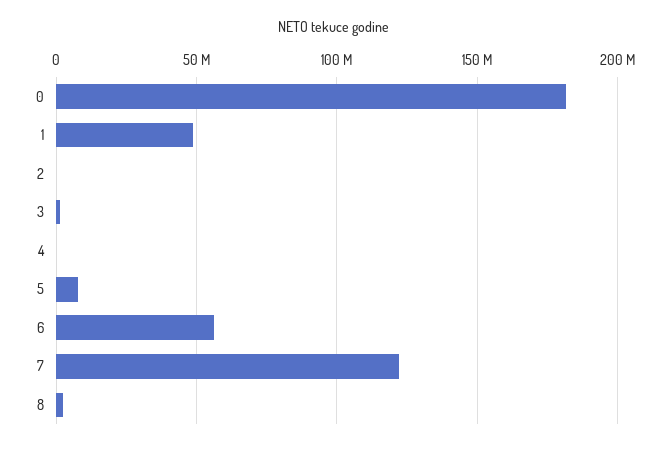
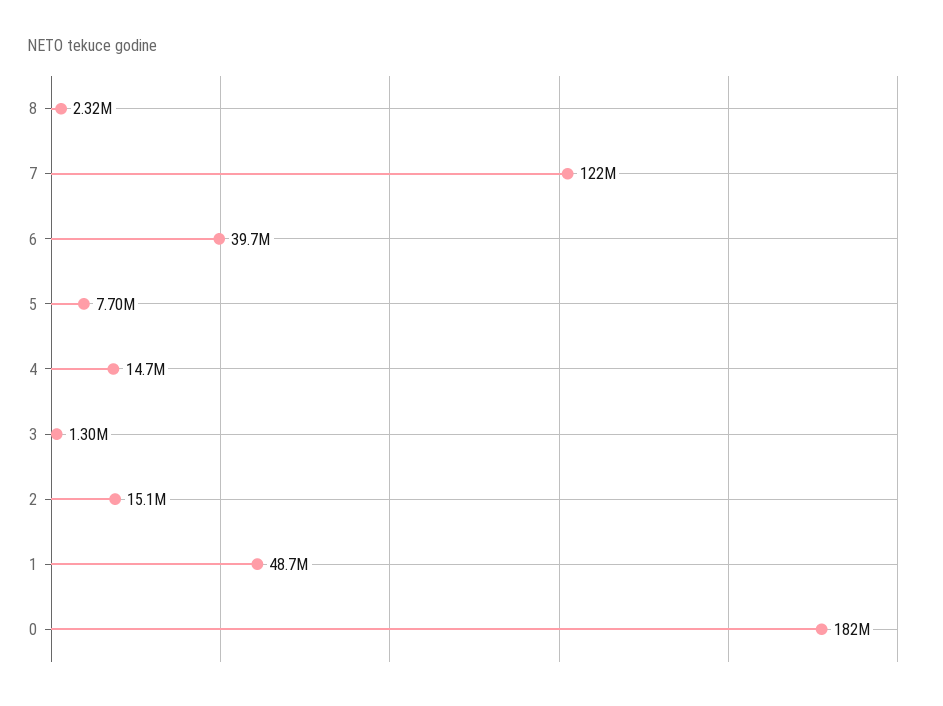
2: 0 -> 15100000
4: 0 -> 14700000
6: 55000000 -> 39700000

